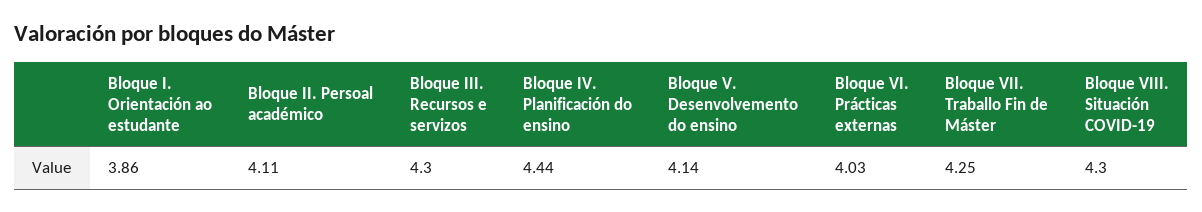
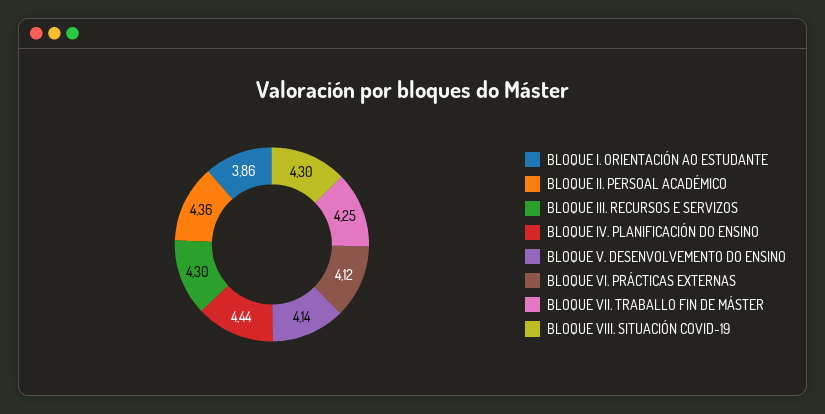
Bloque II. Persoal académico: 4.11 -> 4.36
Bloque VI. Prácticas externas: 4.03 -> 4.12

